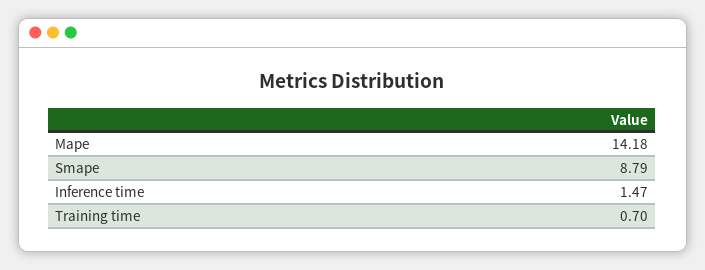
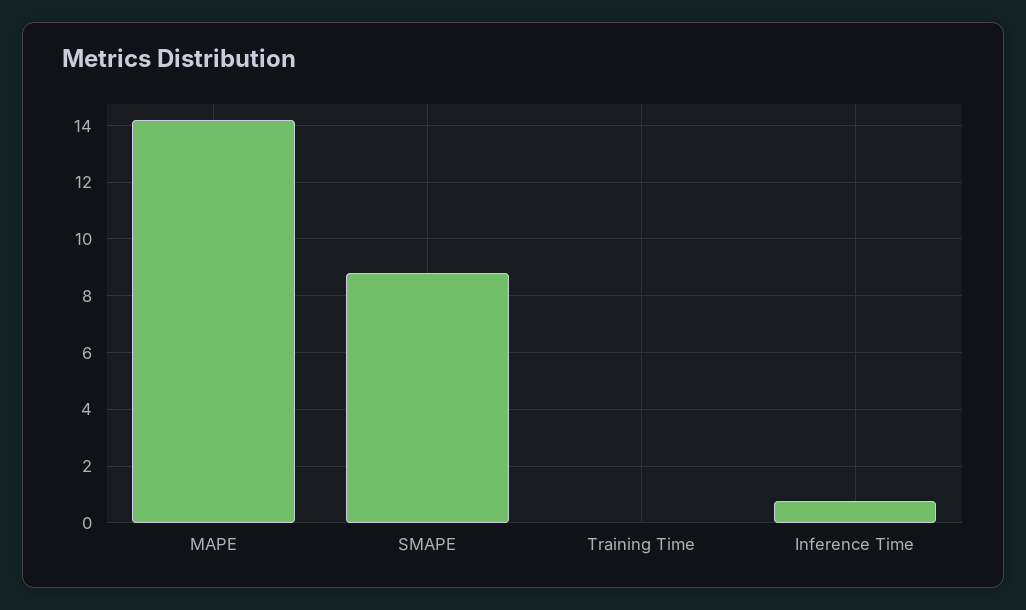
Inference time: 1.47 -> 0.75
Training time: 0.7 -> 0

